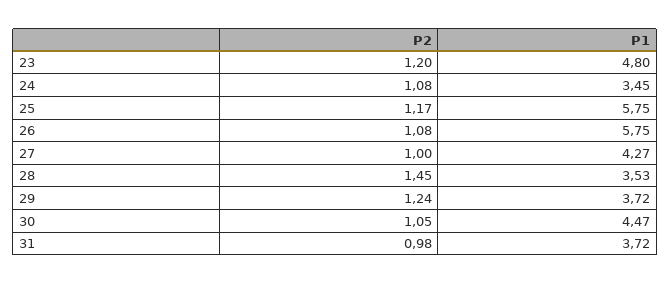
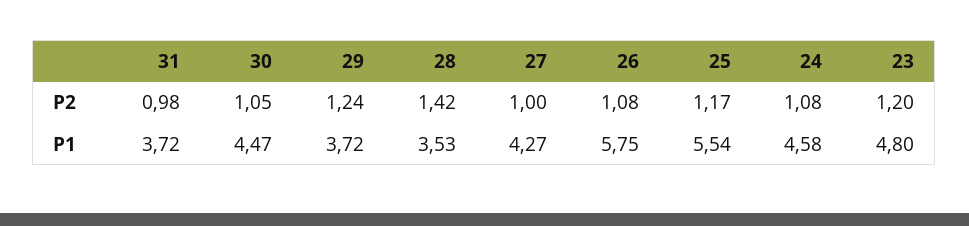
P1, 24: 3.45 -> 4.58
P1, 25: 5.75 -> 5.54
P2, 28: 1.45 -> 1.42

